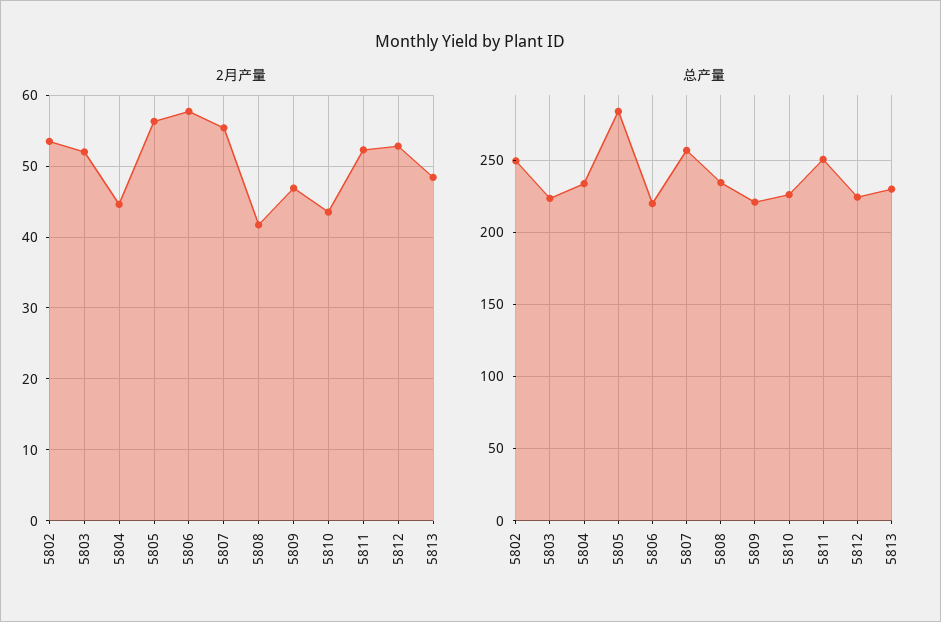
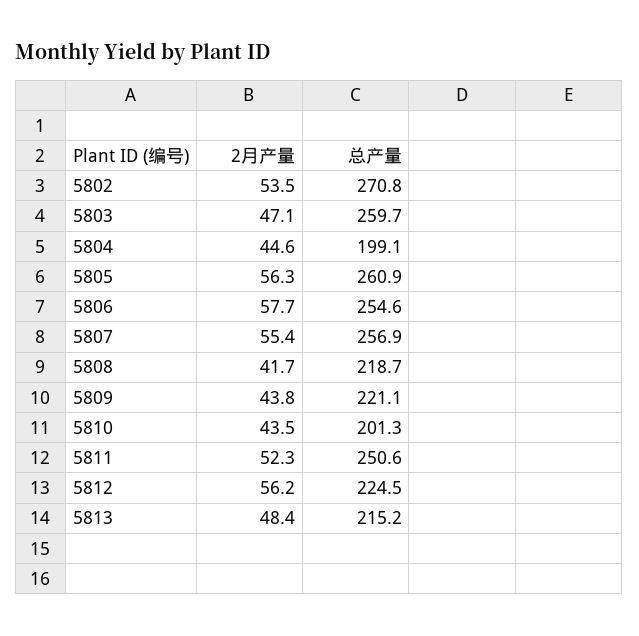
2月产量, 5803: 52 -> 47.1
2月产量, 5809: 47 -> 43.8
2月产量, 5812: 53 -> 56.2
总产量, 5802: 250 -> 270.8
总产量, 5803: 225 -> 259.7
总产量, 5804: 235 -> 199.1
总产量, 5805: 285 -> 260.9
总产量, 5806: 220 -> 254.6
总产量, 5808: 235 -> 218.7
总产量, 5810: 225 -> 201.3
总产量, 5813: 230 -> 215.2

